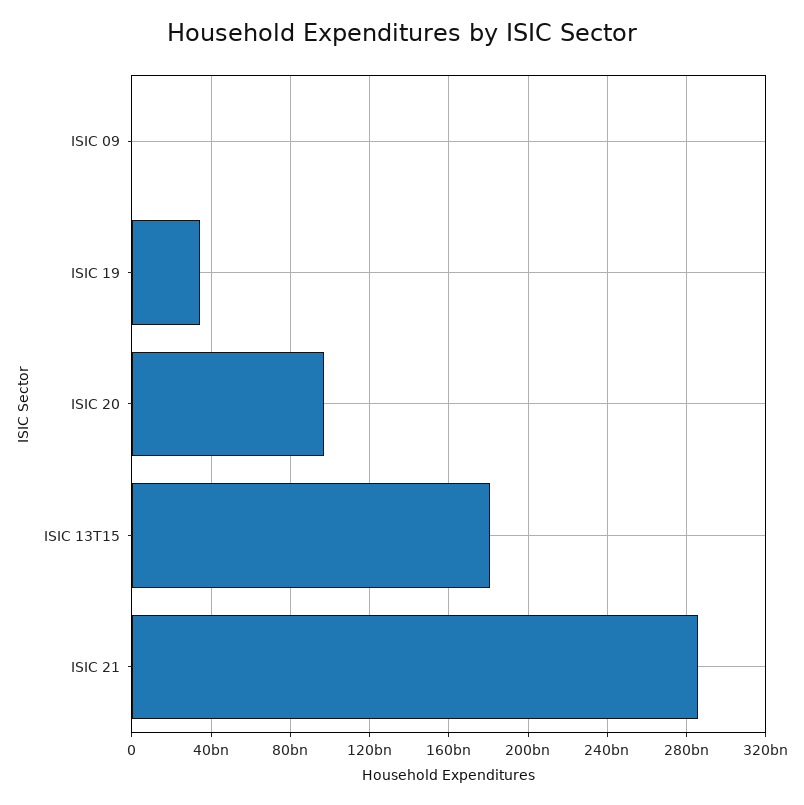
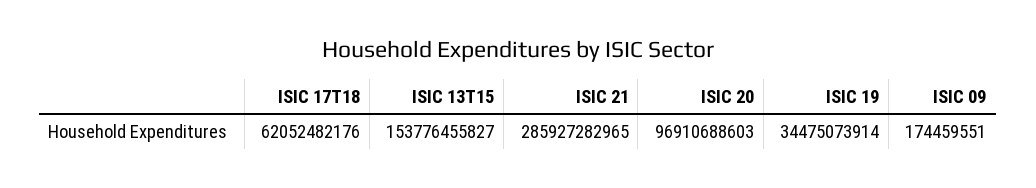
ISIC 13T15: 180000000000 -> 153776455827
ISIC 17T18: none -> 62052482176

